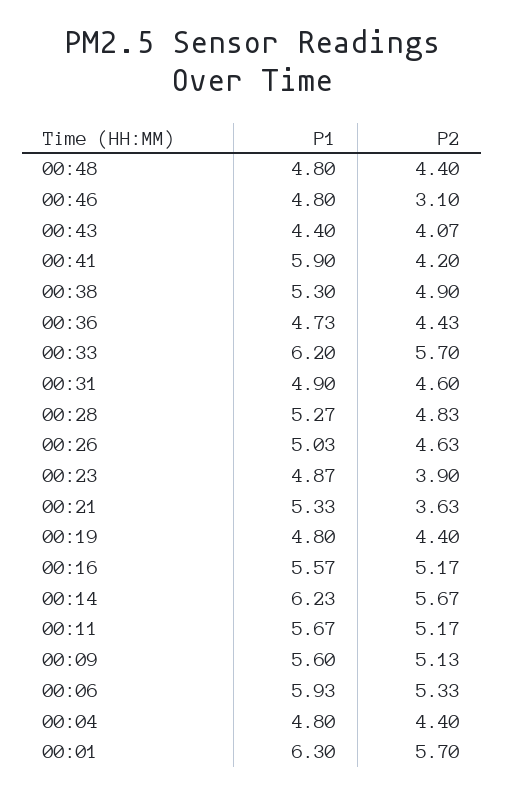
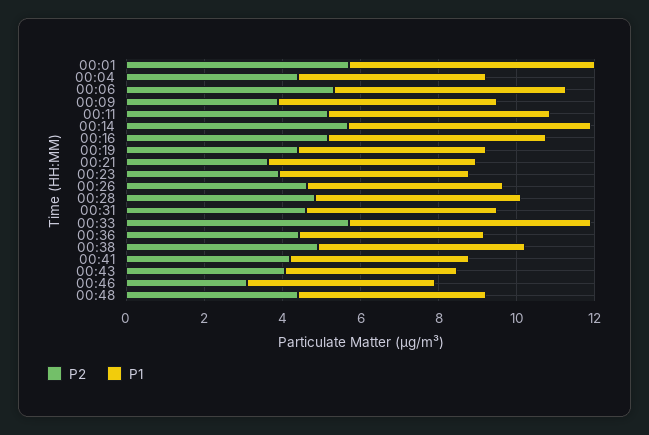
P1, 00:41: 5.9 -> 4.5
P2, 00:09: 5.13 -> 4

